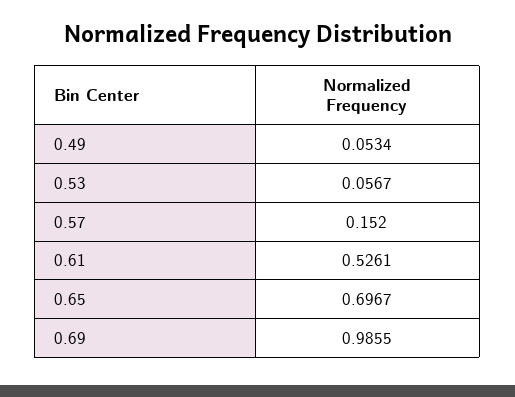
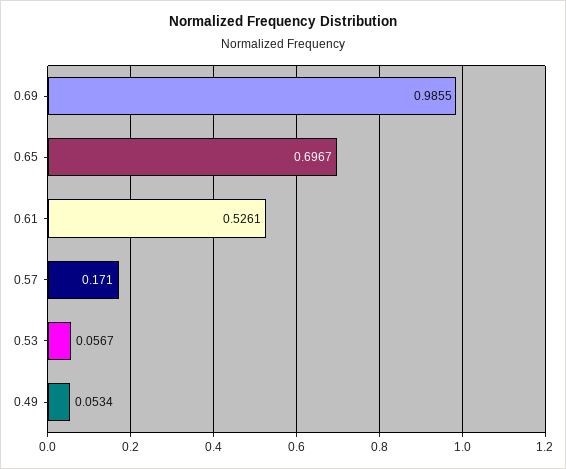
0.57: 0.152 -> 0.171

